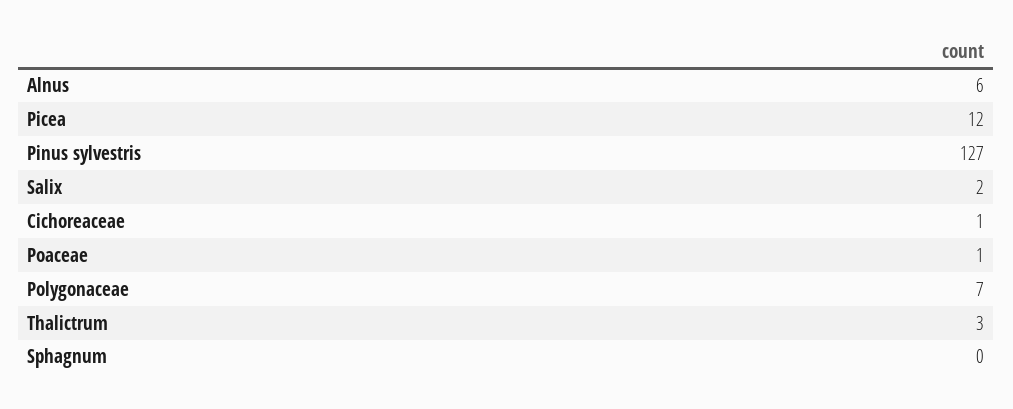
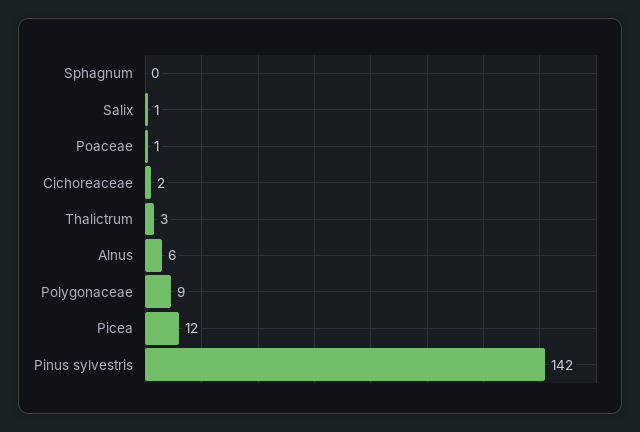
Pinus sylvestris: 127 -> 142
Salix: 2 -> 1
Cichoreaceae: 1 -> 2
Polygonaceae: 7 -> 9

